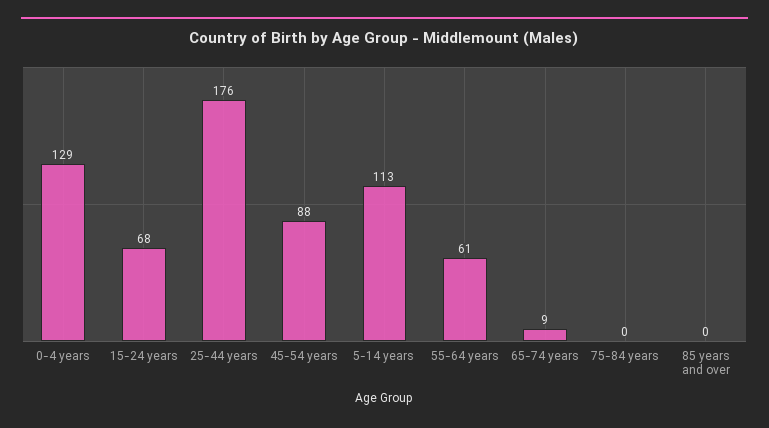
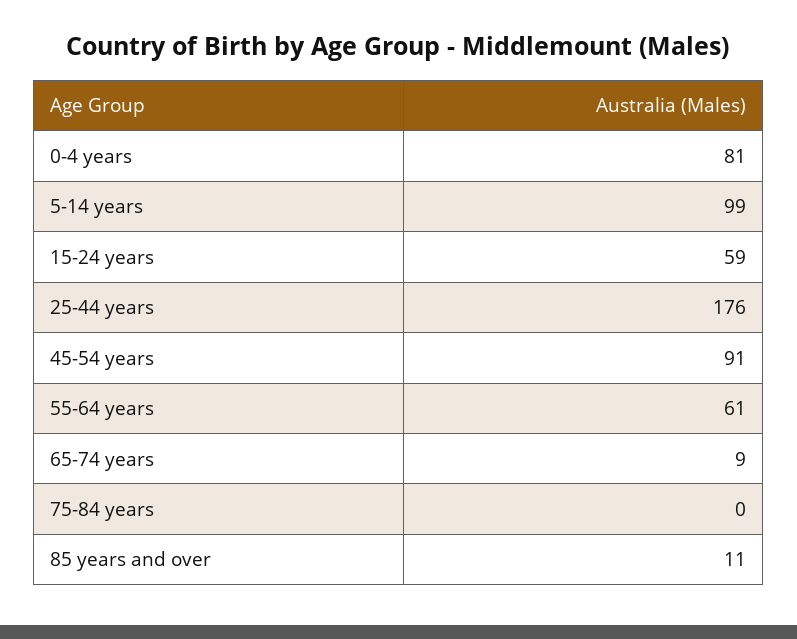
0-4 years: 129 -> 81
15-24 years: 68 -> 59
45-54 years: 88 -> 91
5-14 years: 113 -> 99
85 years and over: 0 -> 11

